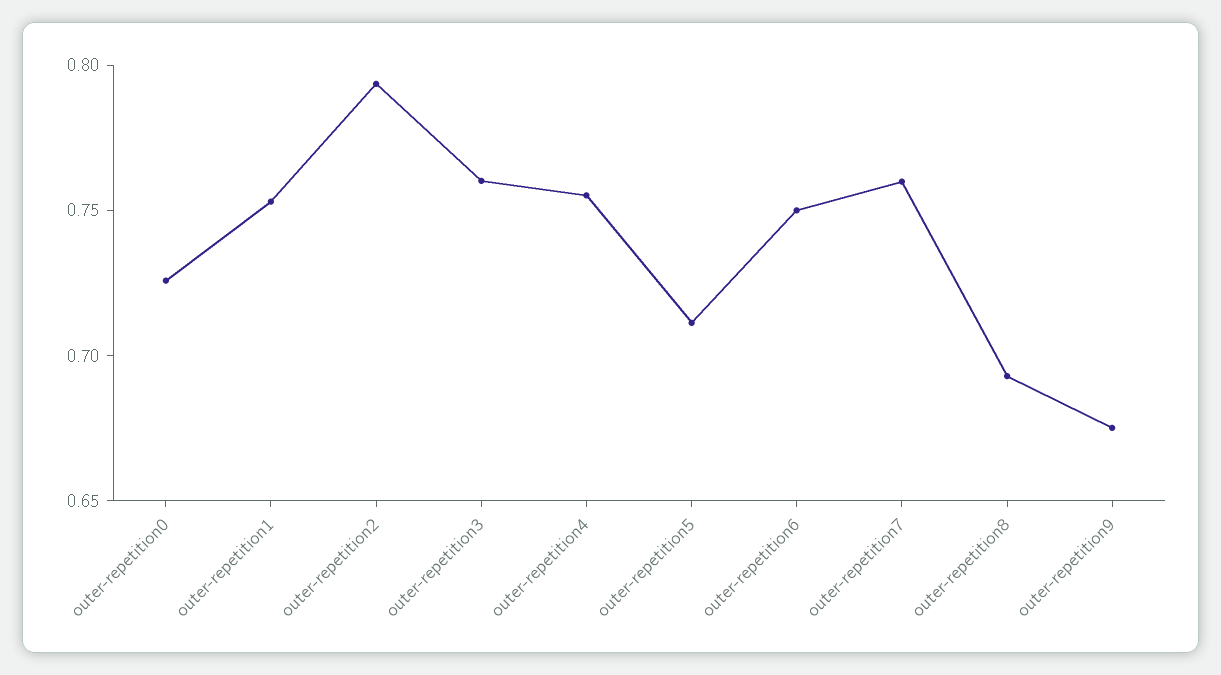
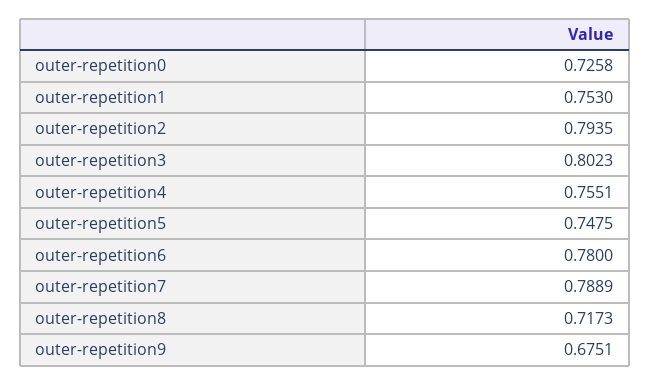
outer-repetition3: 0.76 -> 0.8023
outer-repetition5: 0.71 -> 0.7475
outer-repetition6: 0.75 -> 0.78
outer-repetition7: 0.76 -> 0.7889
outer-repetition8: 0.69 -> 0.7173

